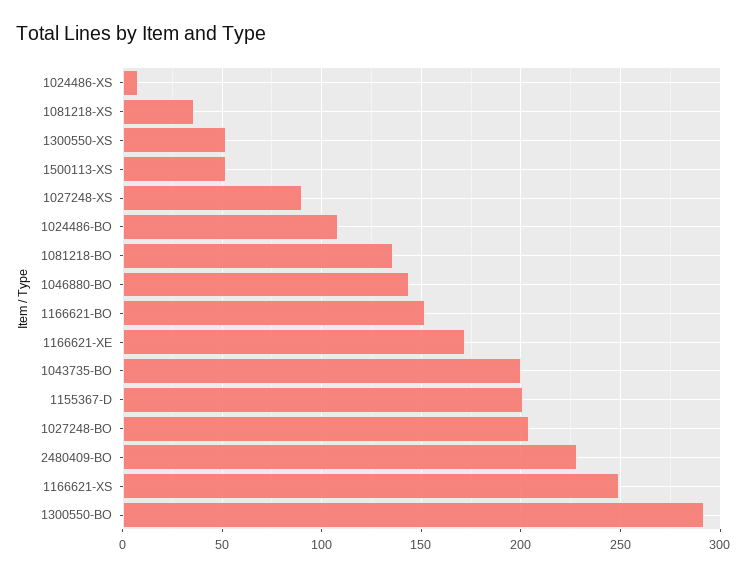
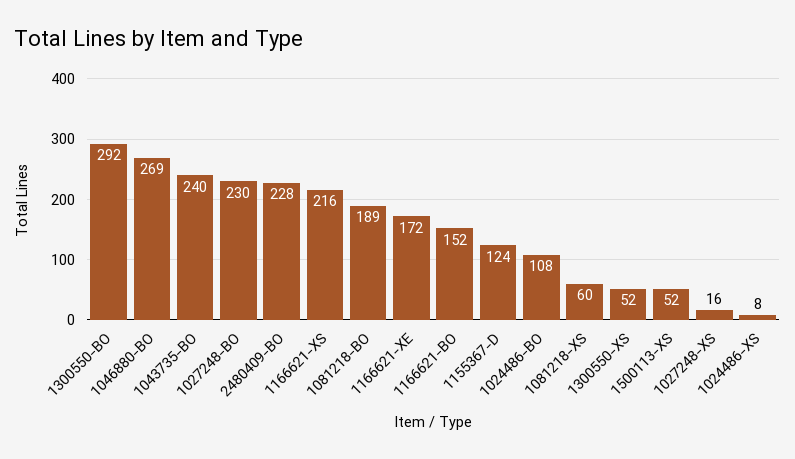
1081218-XS: 35 -> 60
1027248-XS: 90 -> 16
1081218-BO: 135 -> 189
1046880-BO: 145 -> 269
1043735-BO: 200 -> 240
1155367-D: 200 -> 124
1027248-BO: 205 -> 230
1166621-XS: 250 -> 216

